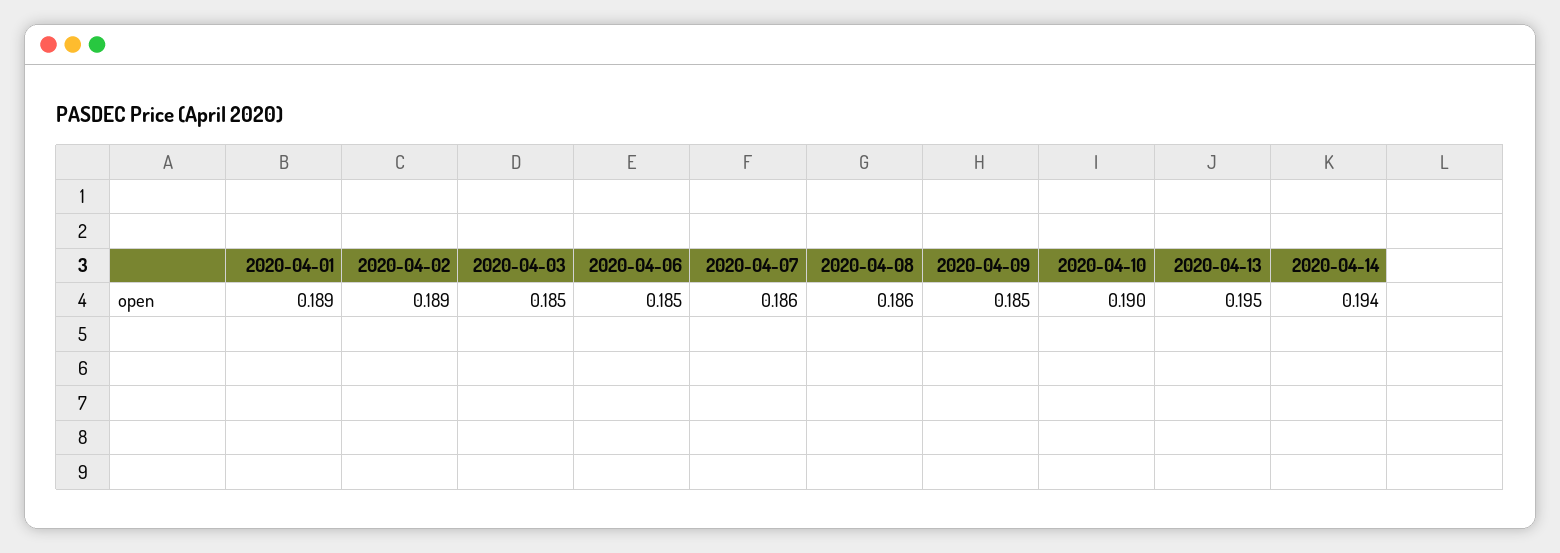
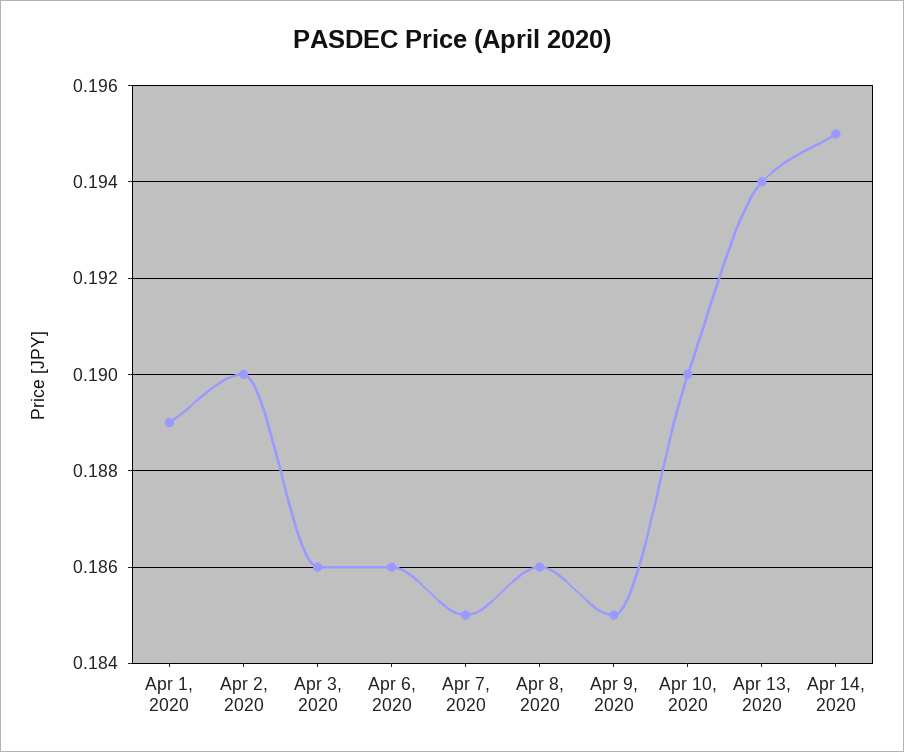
2020-04-02: 0.189 -> 0.19
2020-04-03: 0.185 -> 0.186
2020-04-06: 0.185 -> 0.186
2020-04-07: 0.186 -> 0.185
2020-04-13: 0.195 -> 0.194
2020-04-14: 0.194 -> 0.195

